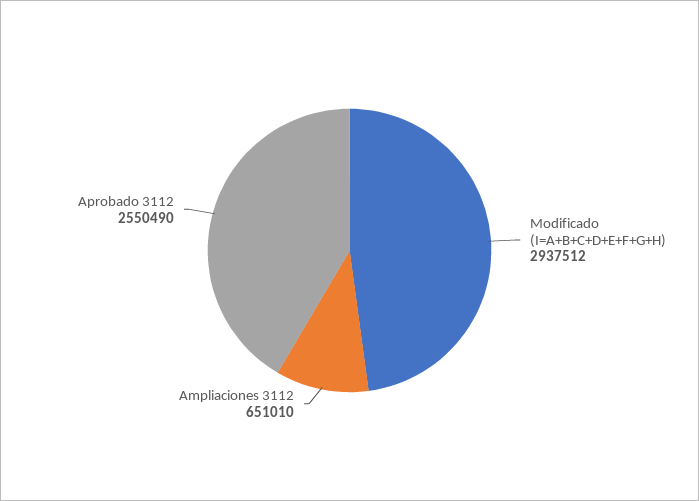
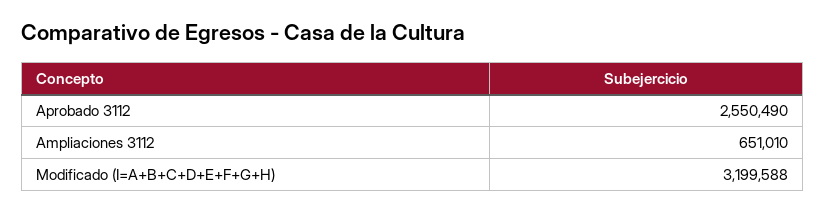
Modificado (I=A+B+C+D+E+F+G+H): 2937512 -> 3199588

